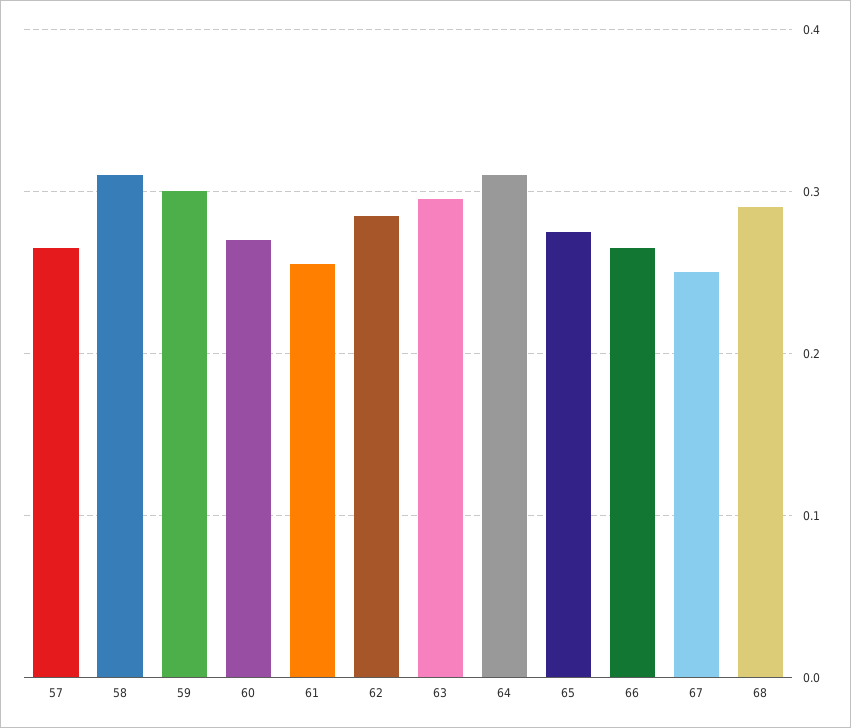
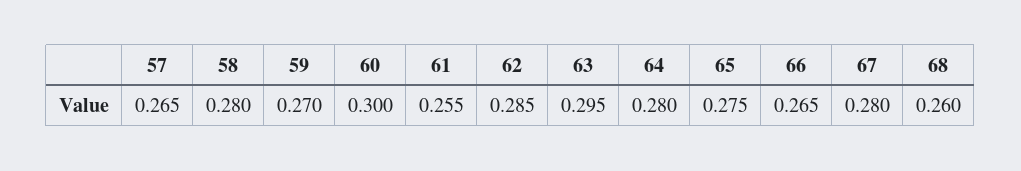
58: 0.31 -> 0.28
59: 0.3 -> 0.27
60: 0.27 -> 0.3
64: 0.31 -> 0.28
67: 0.25 -> 0.28
68: 0.29 -> 0.26

